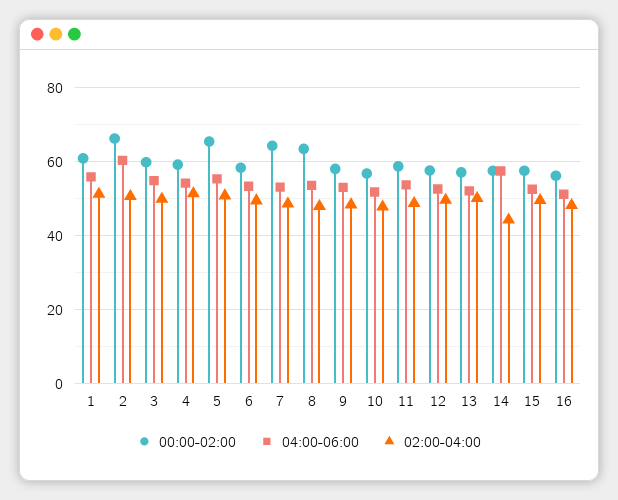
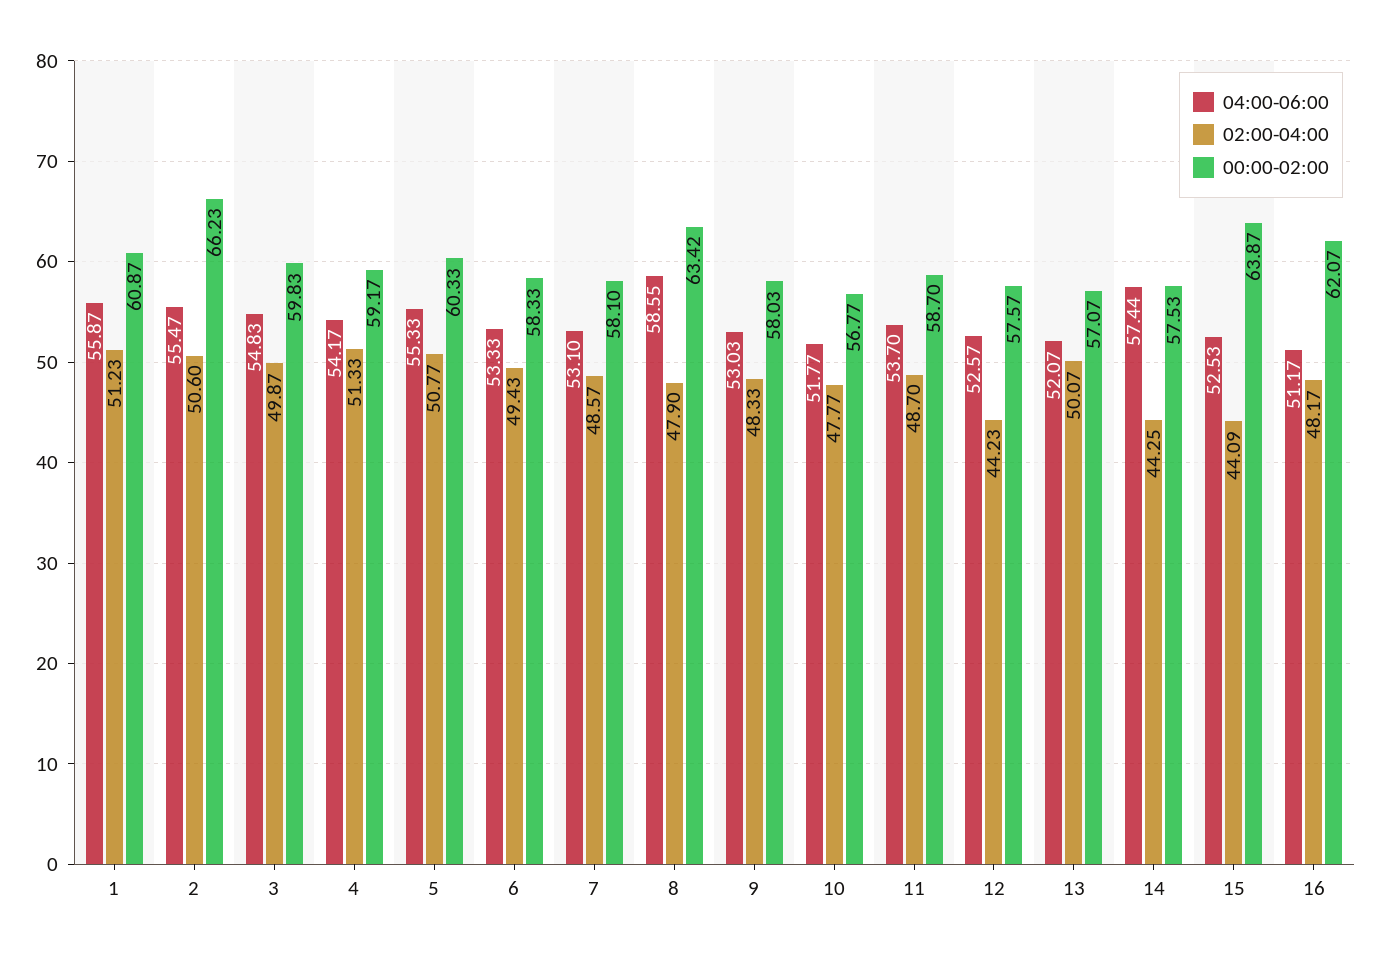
04:00-06:00, 2: 60 -> 55.47
00:00-02:00, 5: 66 -> 60.33
00:00-02:00, 7: 64 -> 58.1
04:00-06:00, 8: 54 -> 58.55
02:00-04:00, 12: 50 -> 44.23
00:00-02:00, 15: 58 -> 63.87
02:00-04:00, 15: 50 -> 44.09
00:00-02:00, 16: 56 -> 62.07

